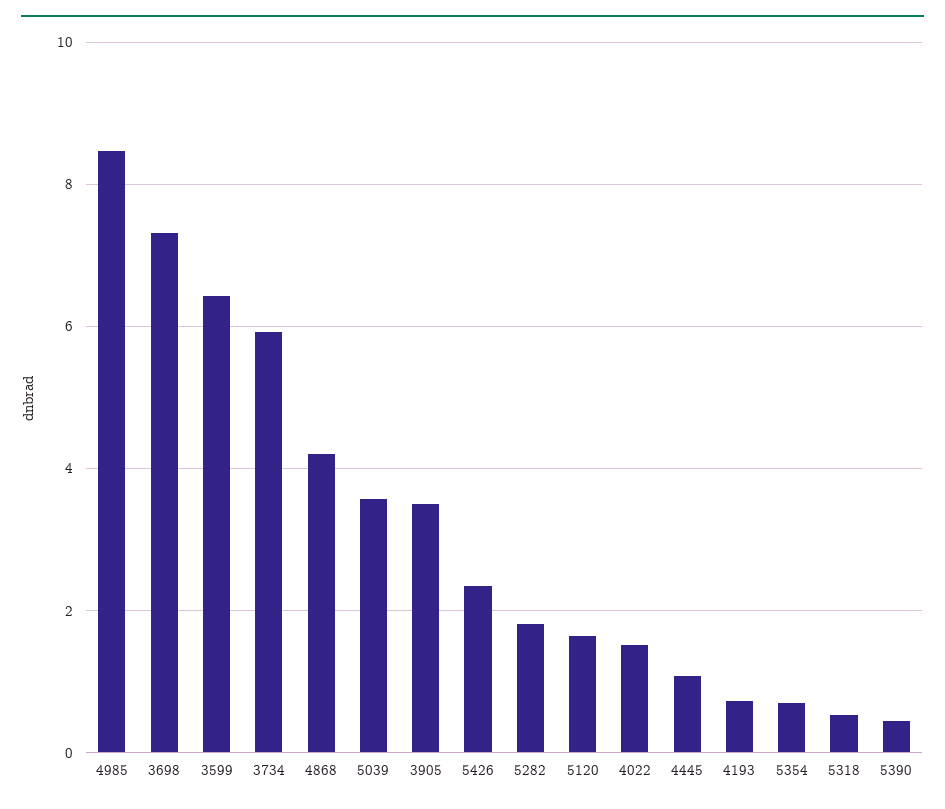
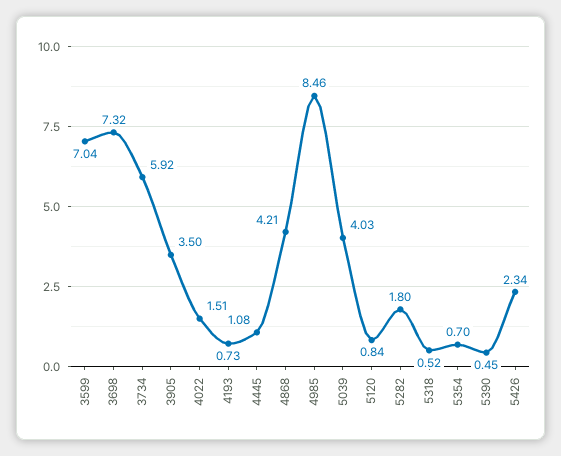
3599: 6.4 -> 7.04
5039: 3.6 -> 4.03
5120: 1.6 -> 0.84

